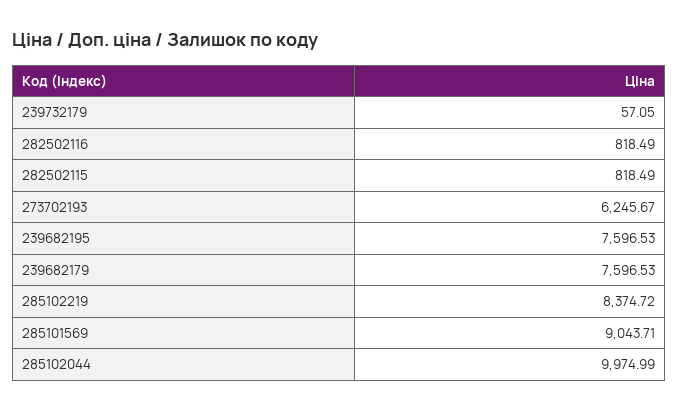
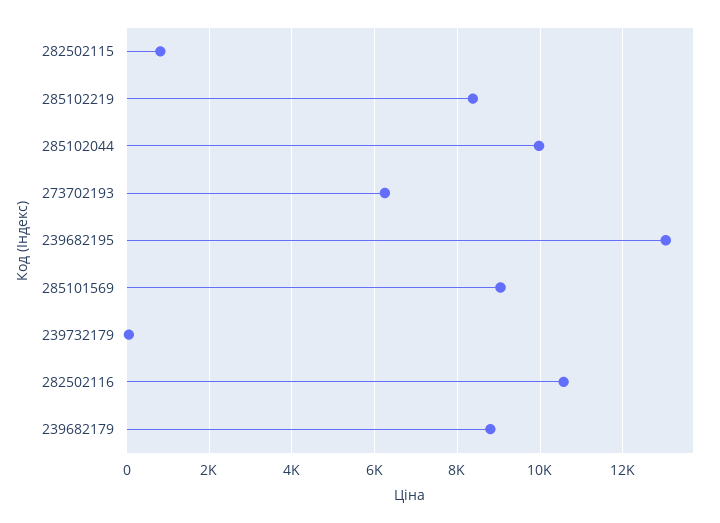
282502116: 818.49 -> 10600
239682195: 7596.53 -> 13000
239682179: 7596.53 -> 8800

